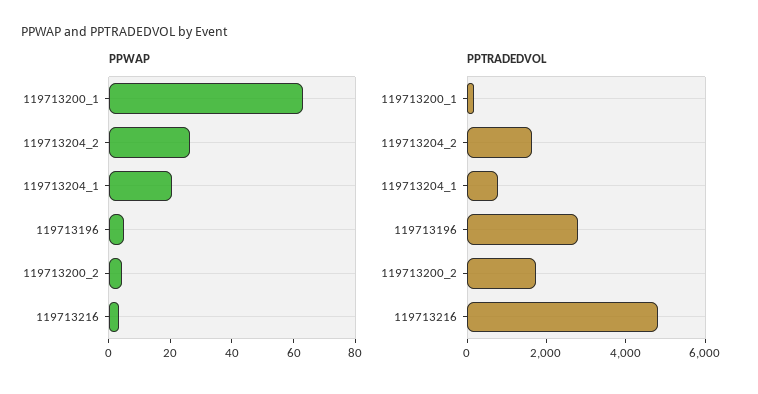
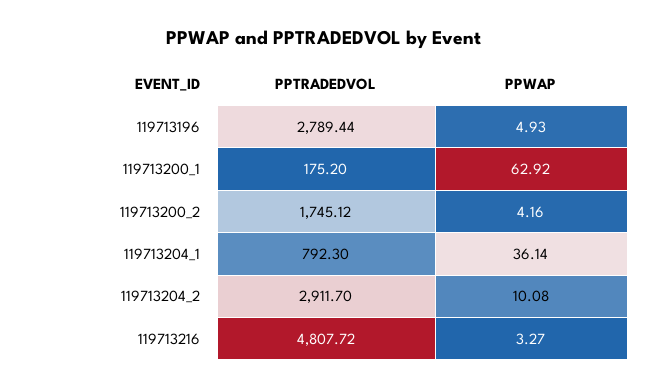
PPWAP, 119713204_2: 25 -> 10.08
PPWAP, 119713204_1: 20 -> 36.14
PPTRADEDVOL, 119713204_2: 1500 -> 2911.7

